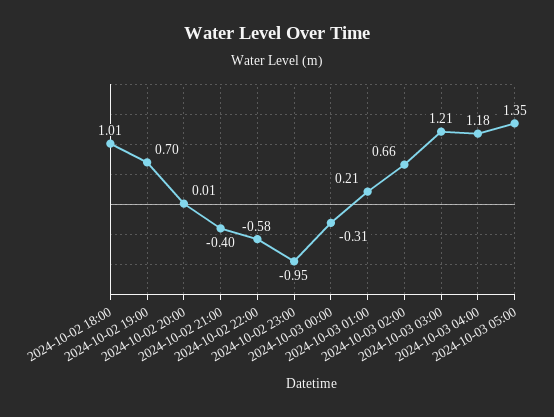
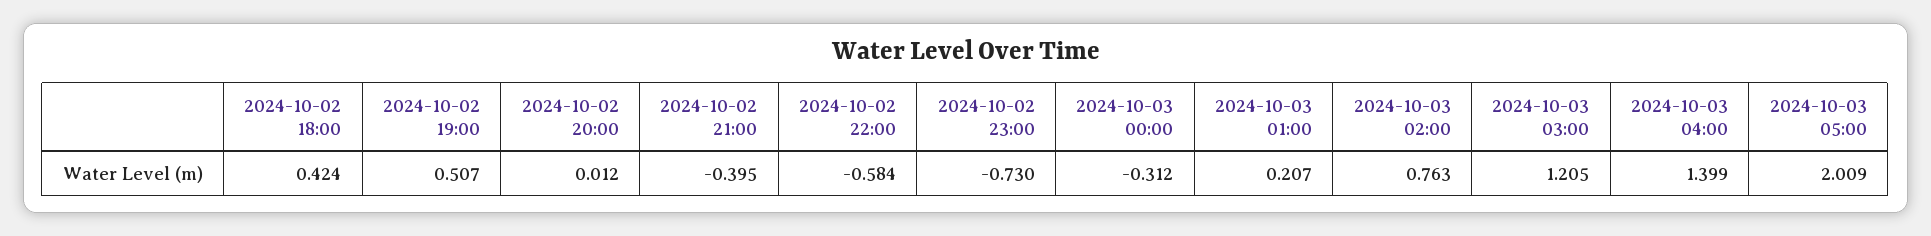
2024-10-02 18:00: 1.01 -> 0.424
2024-10-02 19:00: 0.7 -> 0.507
2024-10-02 23:00: -0.95 -> -0.73
2024-10-03 02:00: 0.66 -> 0.763
2024-10-03 04:00: 1.18 -> 1.399
2024-10-03 05:00: 1.35 -> 2.009

